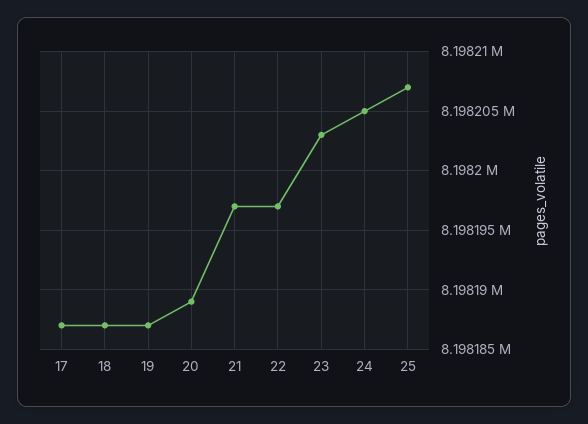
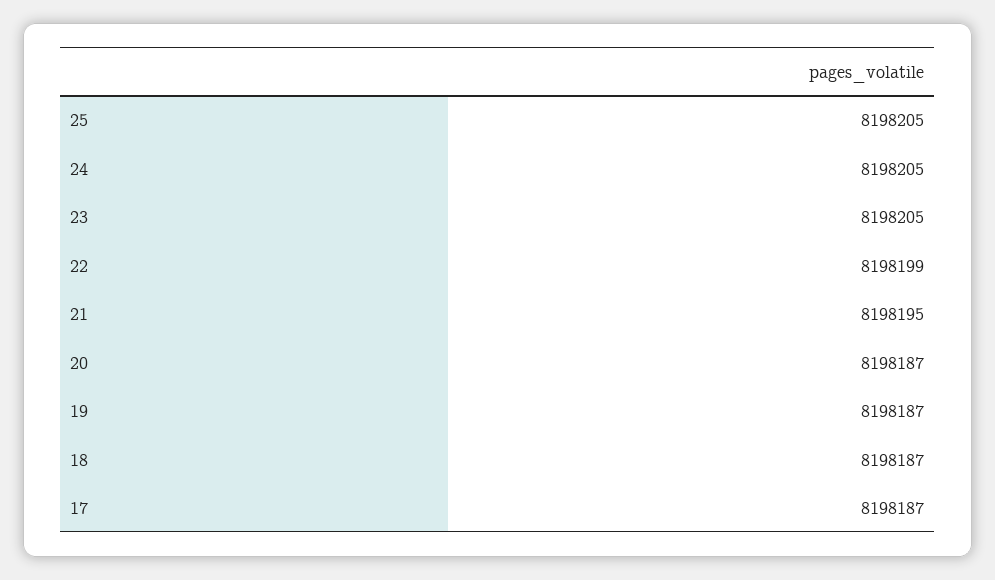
20: 8198189 -> 8198187
21: 8198197 -> 8198195
22: 8198197 -> 8198199
23: 8198203 -> 8198205
25: 8198207 -> 8198205

